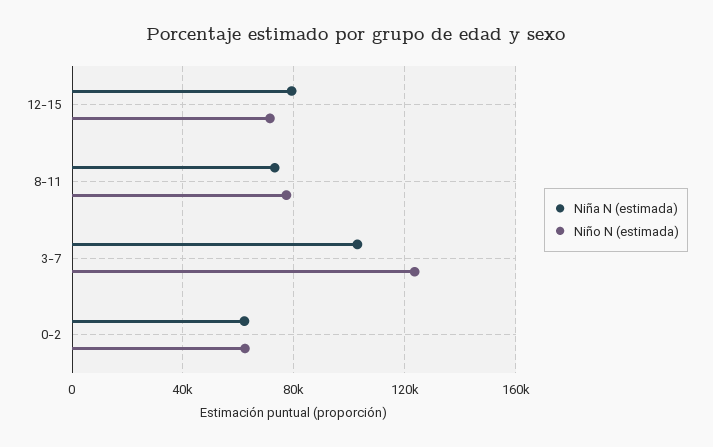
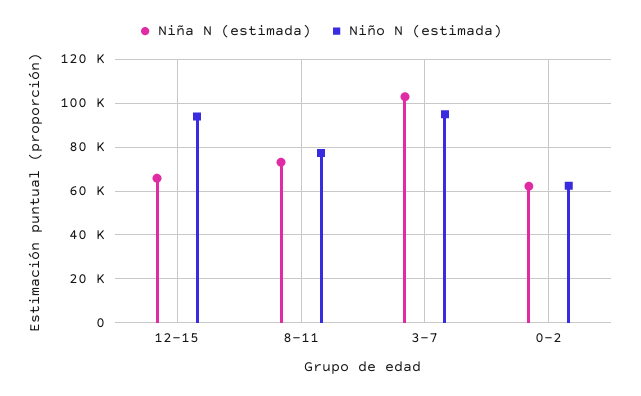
Niña N (estimada), 12-15: 80000 -> 65000
Niño N (estimada), 12-15: 70000 -> 95000
Niño N (estimada), 3-7: 125000 -> 95000

